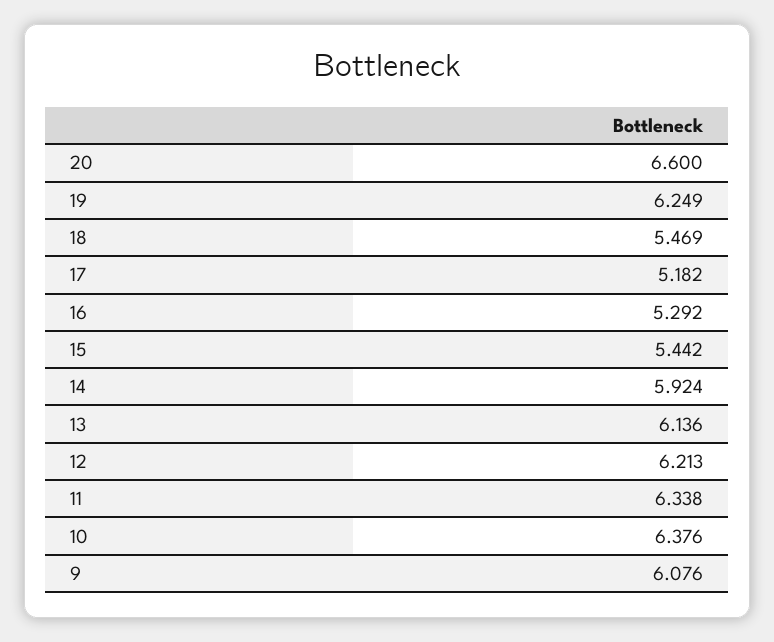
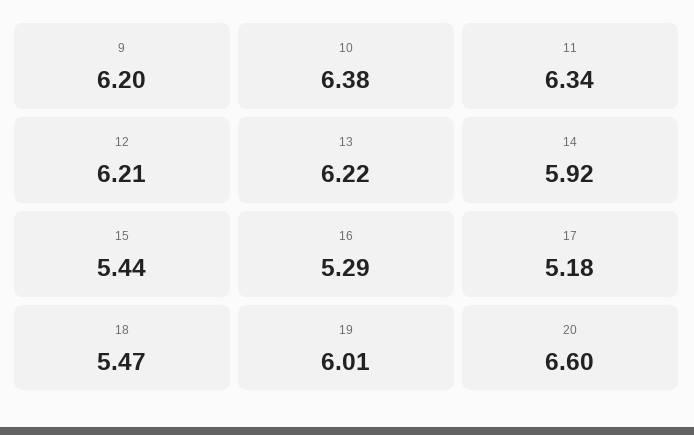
19: 6.249 -> 6.01
13: 6.136 -> 6.22
9: 6.076 -> 6.2

